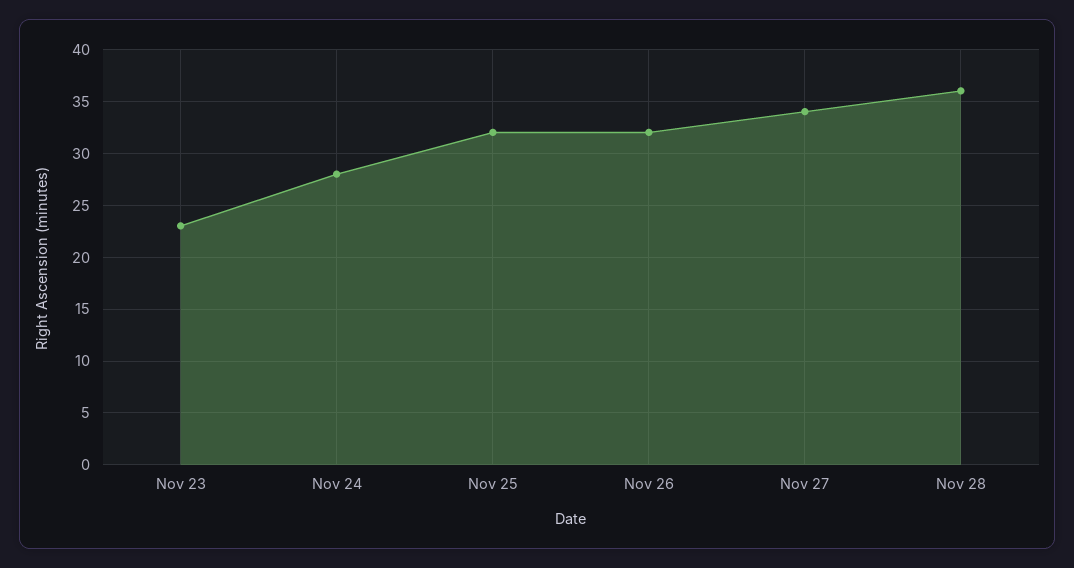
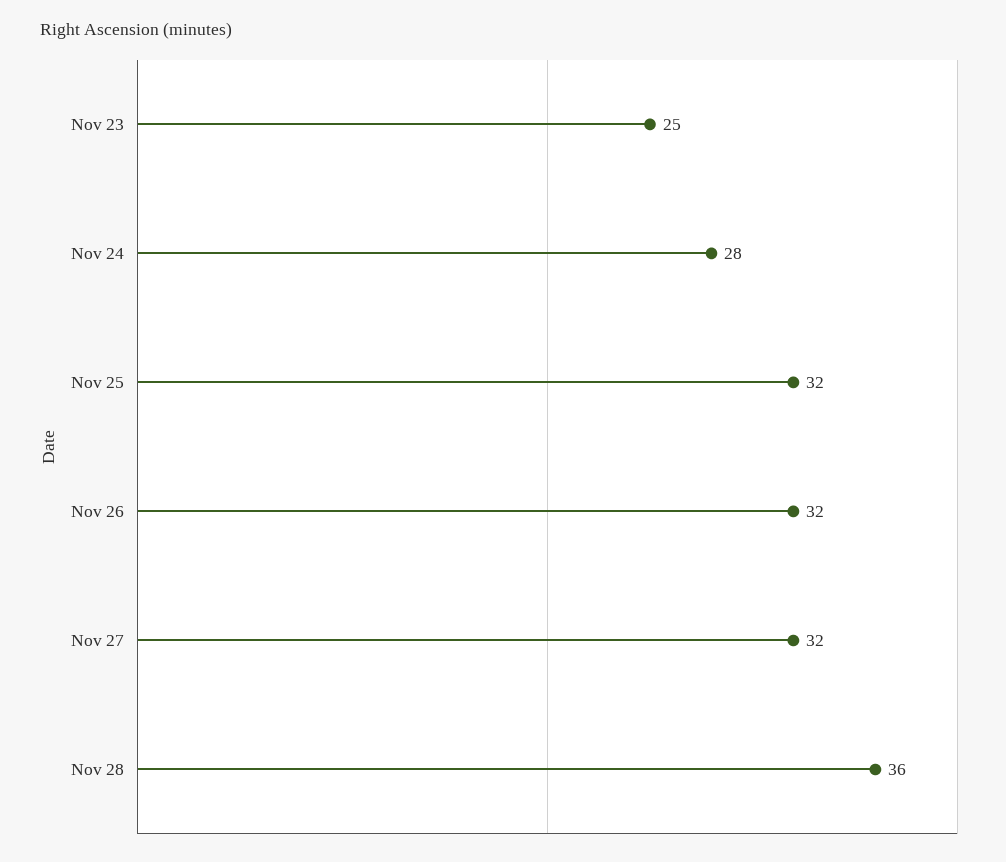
Nov 23: 23 -> 25
Nov 27: 34 -> 32

